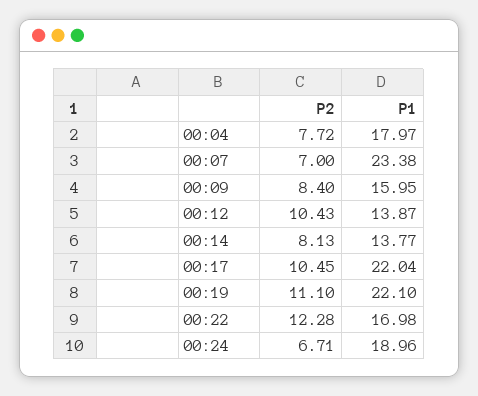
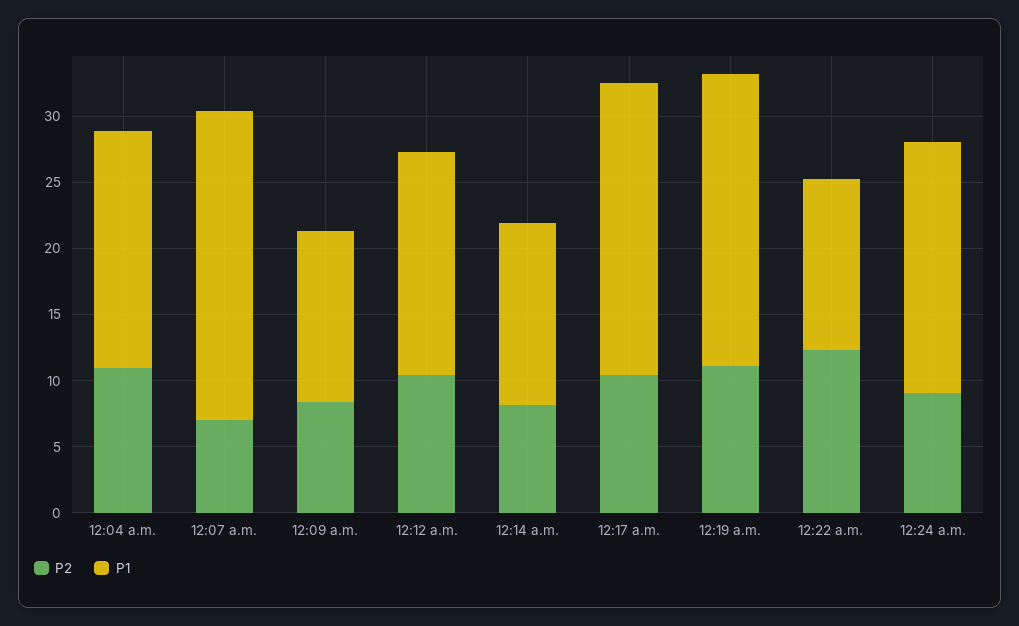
P2, 00:04: 7.72 -> 11
P1, 00:09: 15.95 -> 13
P1, 00:12: 13.87 -> 17
P1, 00:22: 16.98 -> 13
P2, 00:24: 6.71 -> 9

